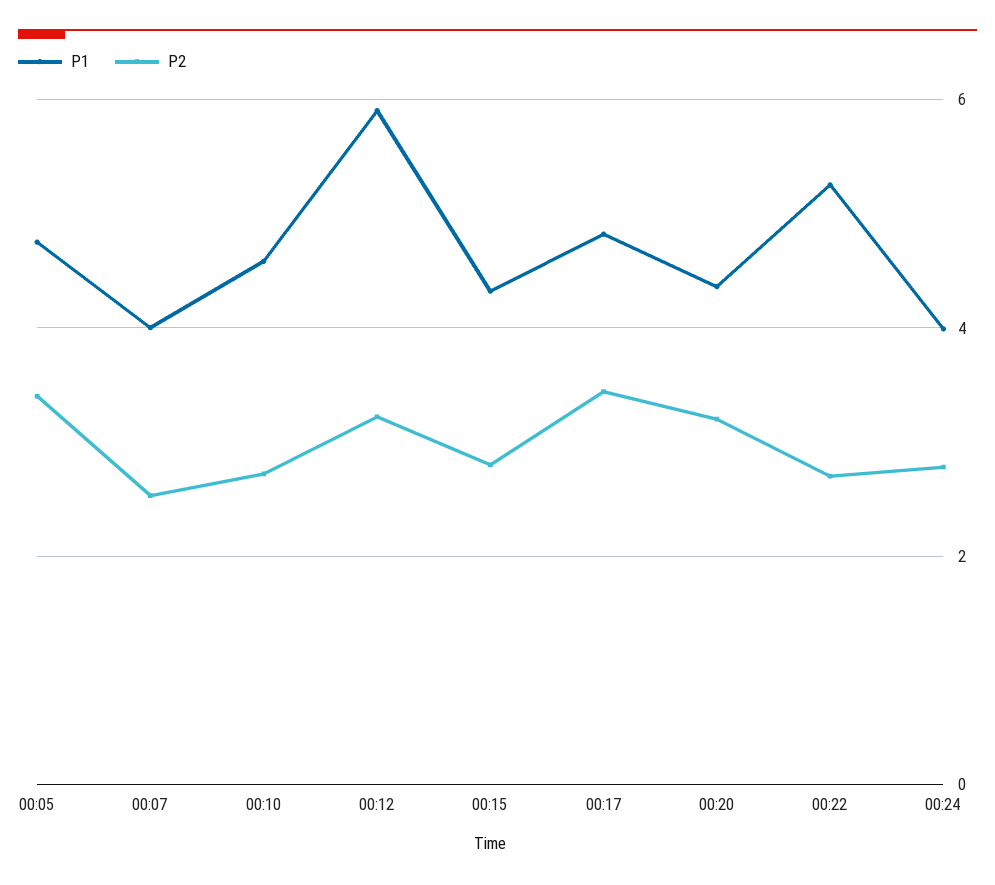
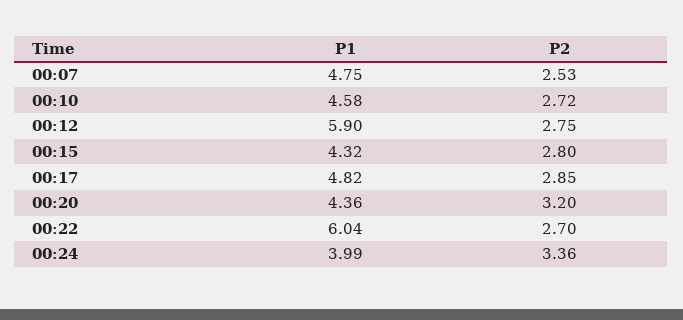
P1, 00:05: 4.8 -> none
P2, 00:05: 3.4 -> none
P1, 00:07: 4 -> 4.75
P2, 00:12: 3.2 -> 2.75
P2, 00:17: 3.4 -> 2.85
P1, 00:22: 5.2 -> 6.04
P2, 00:24: 2.8 -> 3.36

